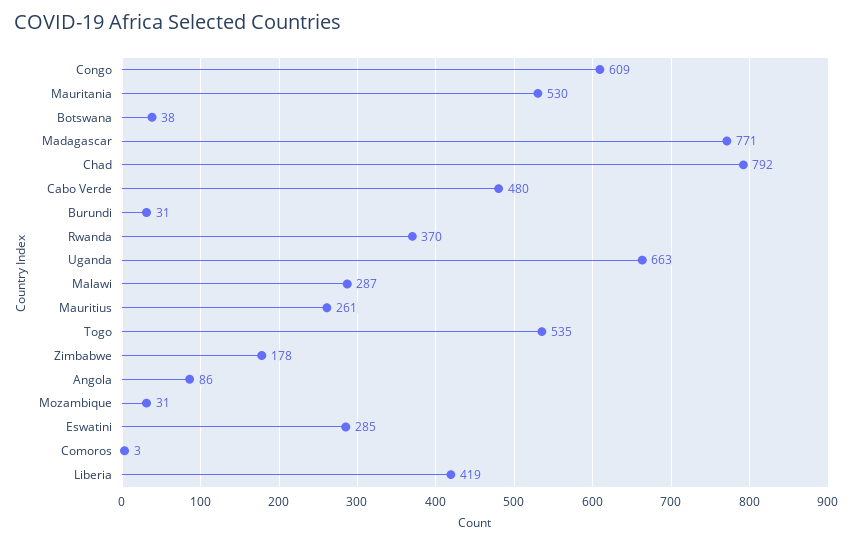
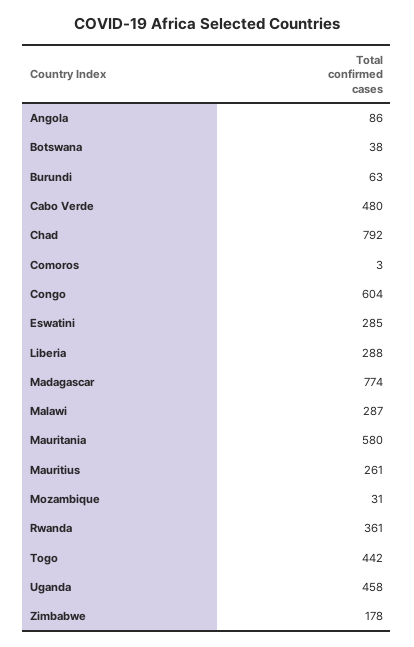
Congo: 609 -> 604
Mauritania: 530 -> 580
Madagascar: 771 -> 774
Burundi: 31 -> 63
Rwanda: 370 -> 361
Uganda: 663 -> 458
Togo: 535 -> 442
Liberia: 419 -> 288

